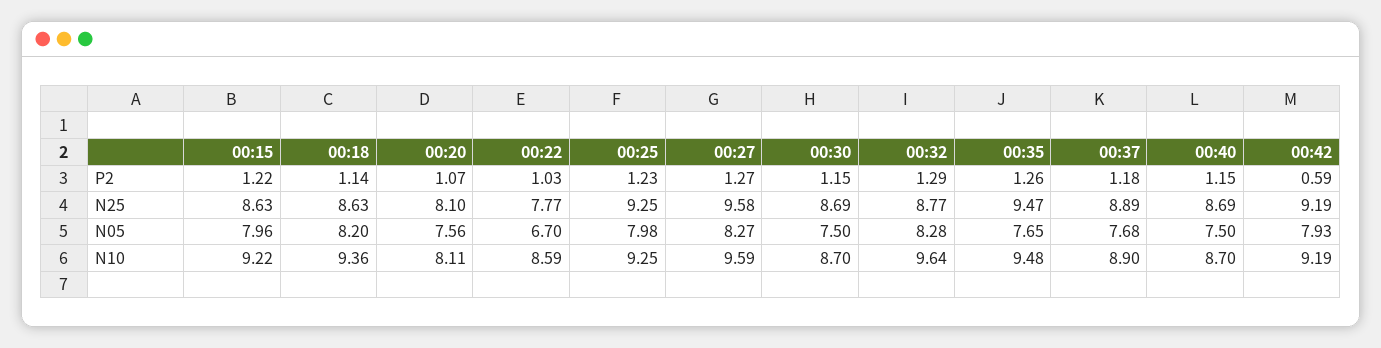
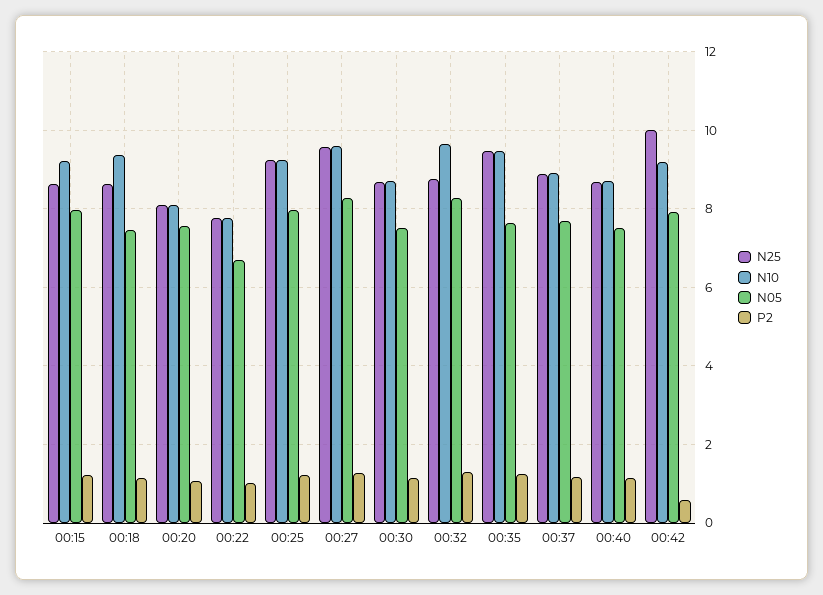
N25, 00:42: 9.19 -> 10
N05, 00:18: 8.2 -> 7.4
N10, 00:22: 8.59 -> 7.8

